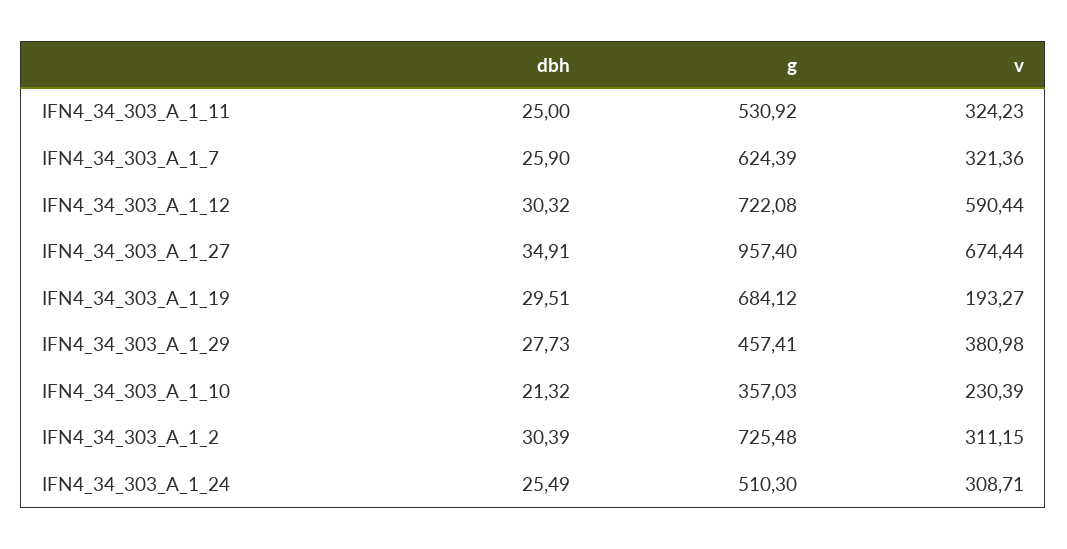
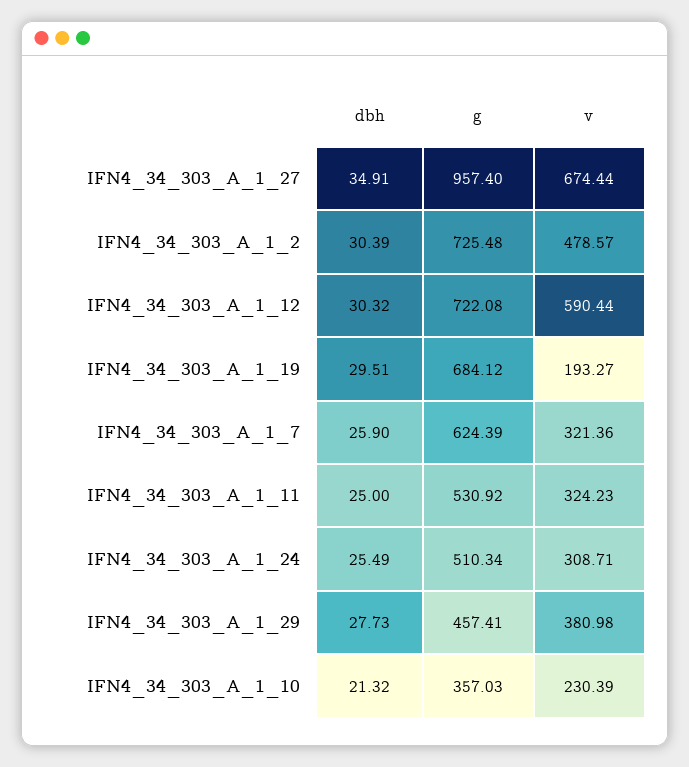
v, IFN4_34_303_A_1_2: 311.15 -> 478.57
g, IFN4_34_303_A_1_24: 510.3 -> 510.34

